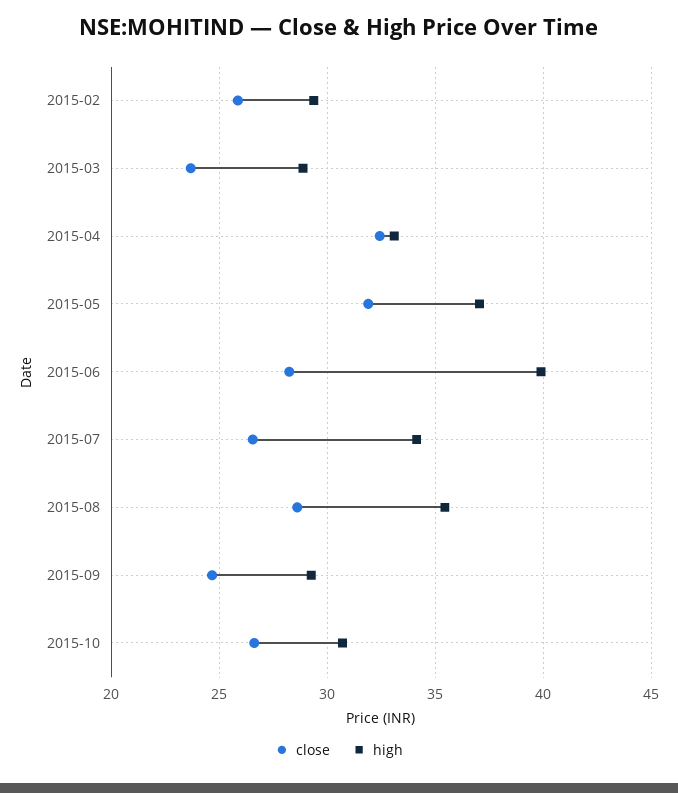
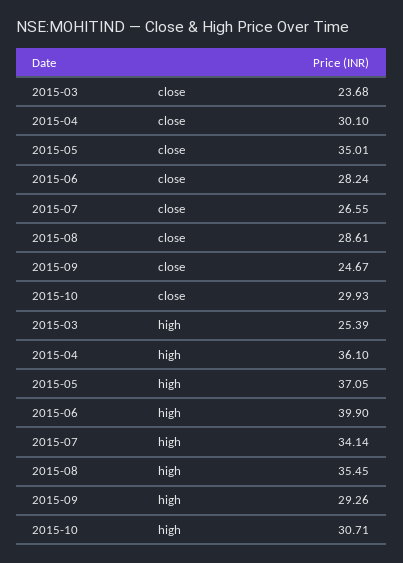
close, 2015-02: 26 -> none
high, 2015-02: 29.5 -> none
high, 2015-03: 29 -> 25.39
close, 2015-04: 32.5 -> 30.1
high, 2015-04: 33 -> 36.1
close, 2015-05: 32 -> 35.01
close, 2015-10: 26.5 -> 29.93

